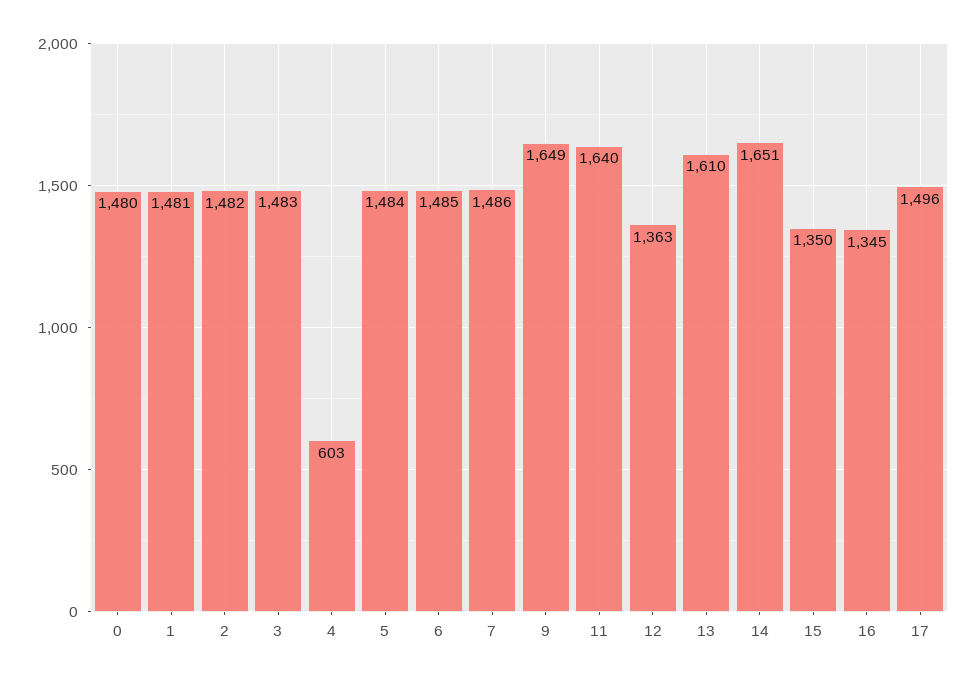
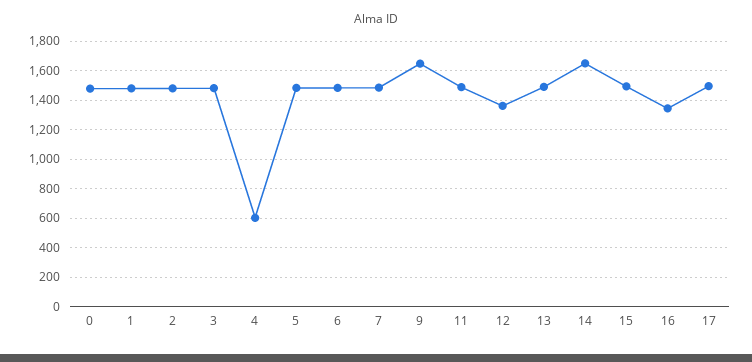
11: 1640 -> 1500
13: 1610 -> 1500
15: 1350 -> 1500

